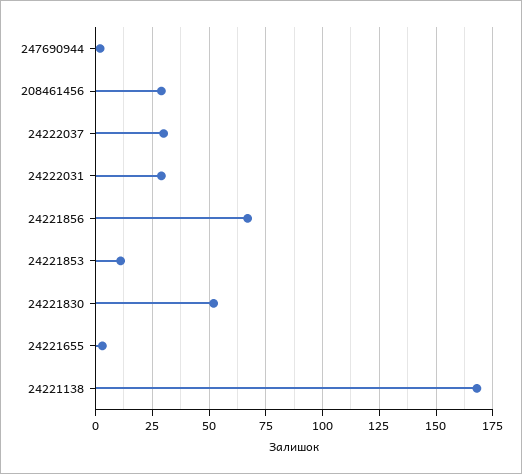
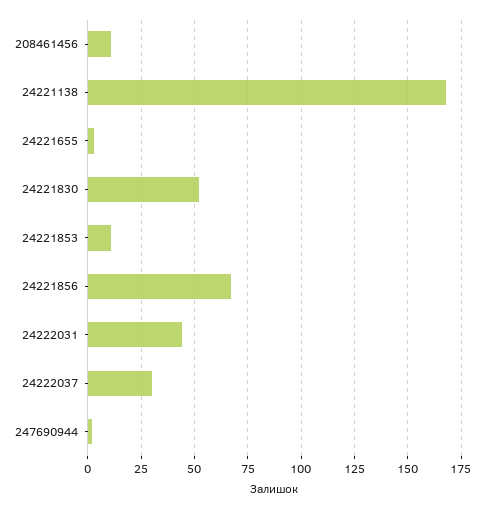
208461456: 30 -> 10
24222031: 30 -> 45

